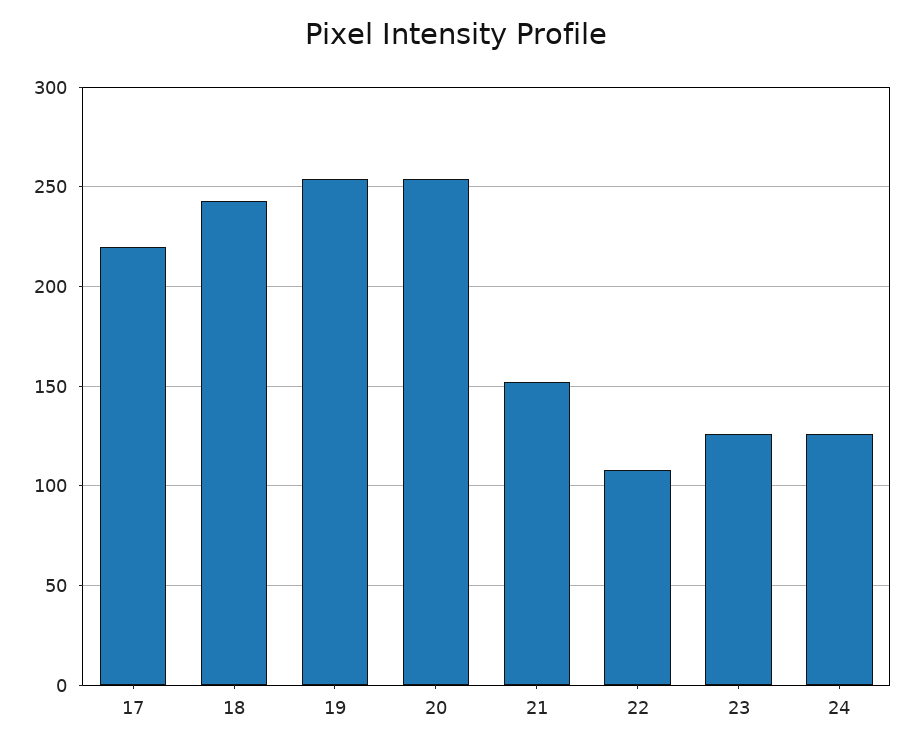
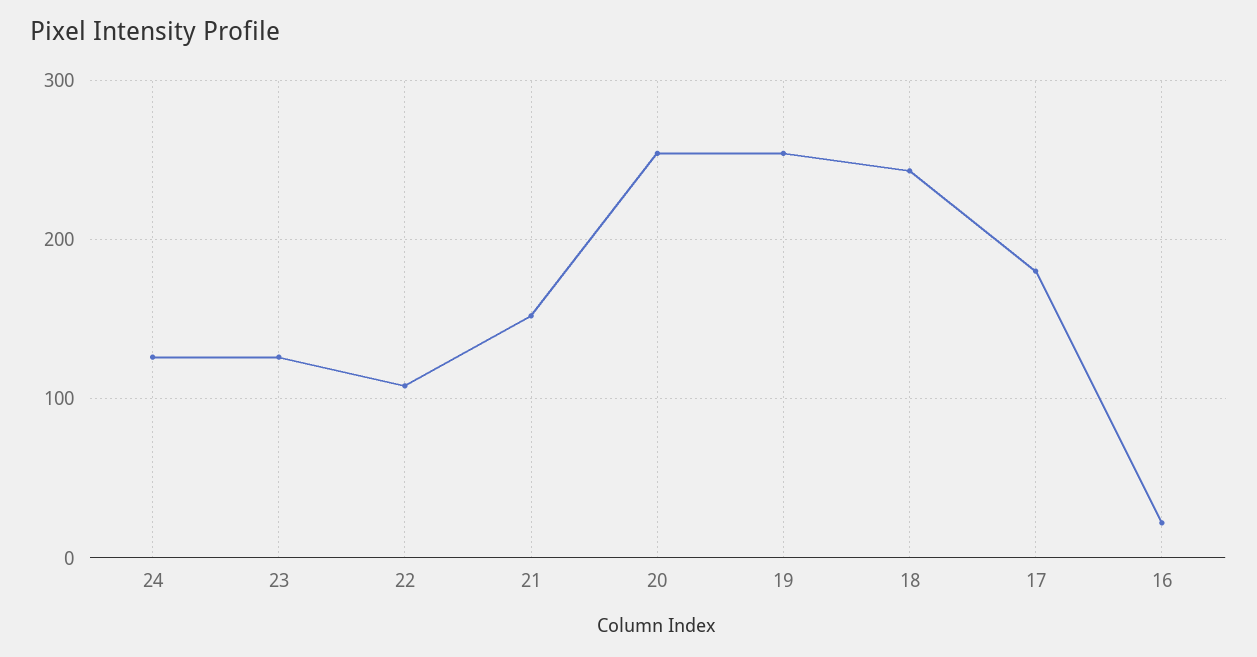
17: 220 -> 180
16: none -> 20

